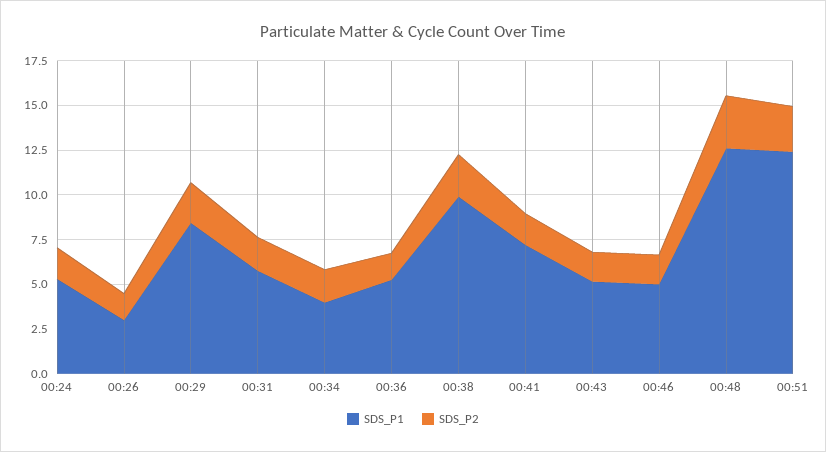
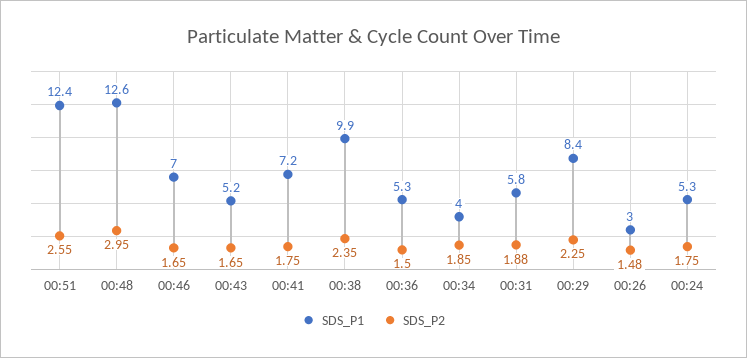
SDS_P1, 00:46: 5 -> 7

